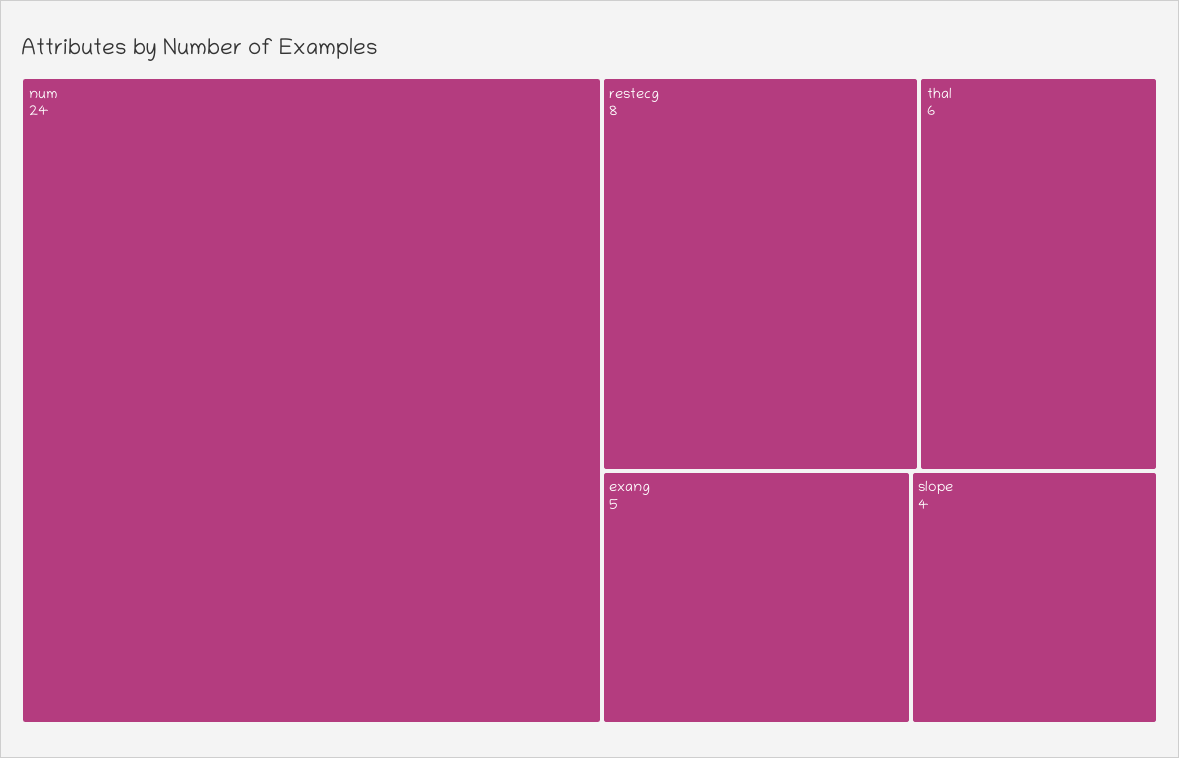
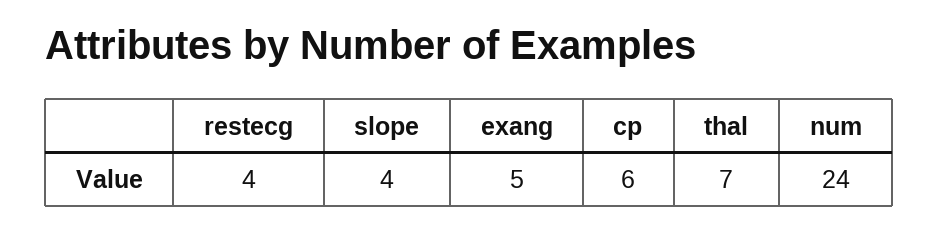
restecg: 8 -> 4
thal: 6 -> 7
cp: none -> 6

